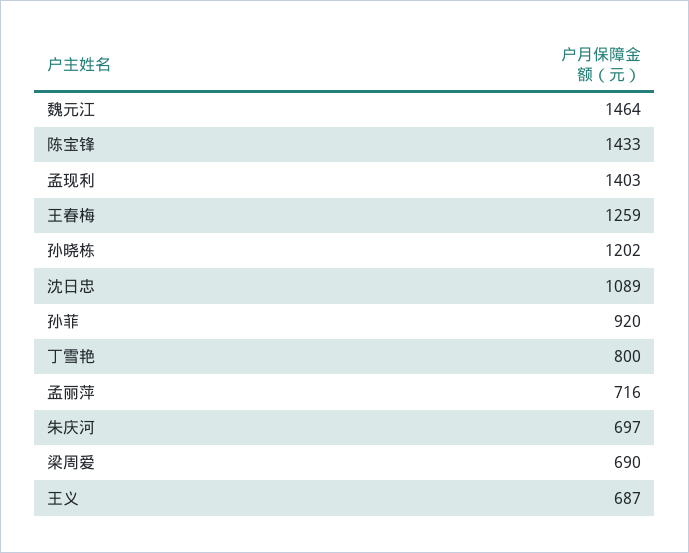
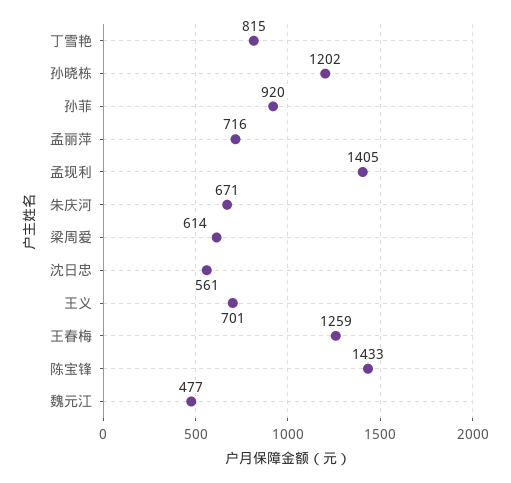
魏元江: 1464 -> 477
孟现利: 1403 -> 1405
沈日忠: 1089 -> 561
丁雪艳: 800 -> 815
朱庆河: 697 -> 671
梁周爱: 690 -> 614
王义: 687 -> 701

